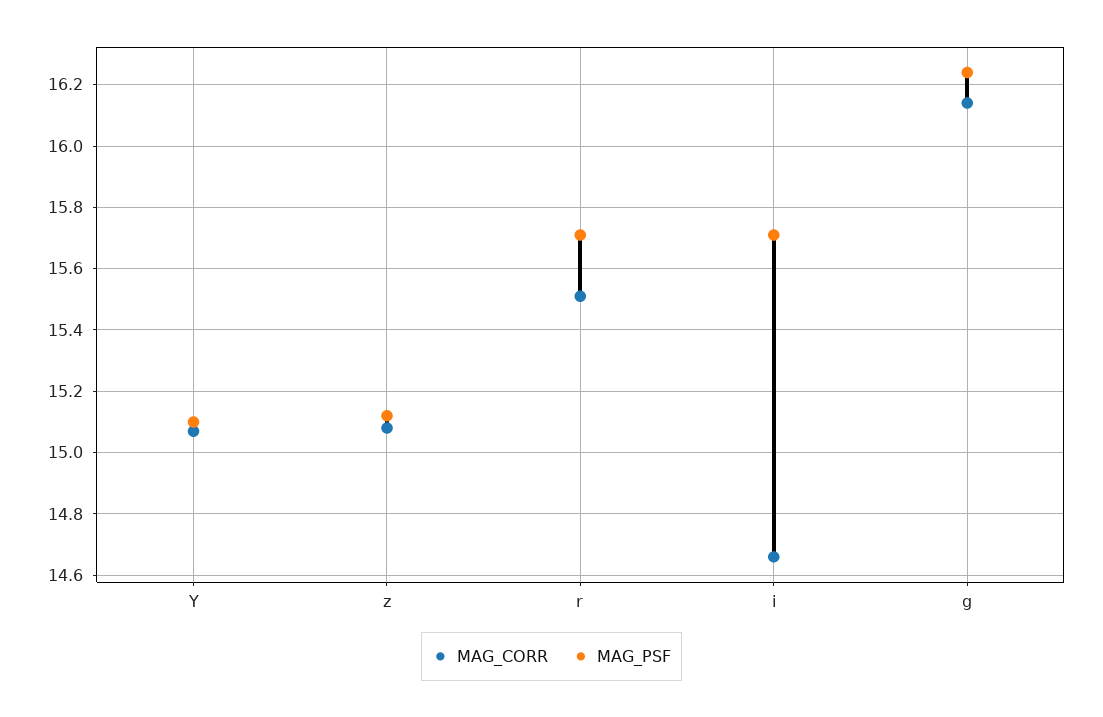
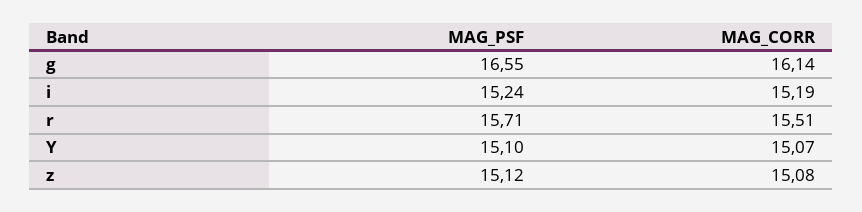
MAG_CORR, i: 14.65 -> 15.19
MAG_PSF, i: 15.7 -> 15.24
MAG_PSF, g: 16.25 -> 16.55

